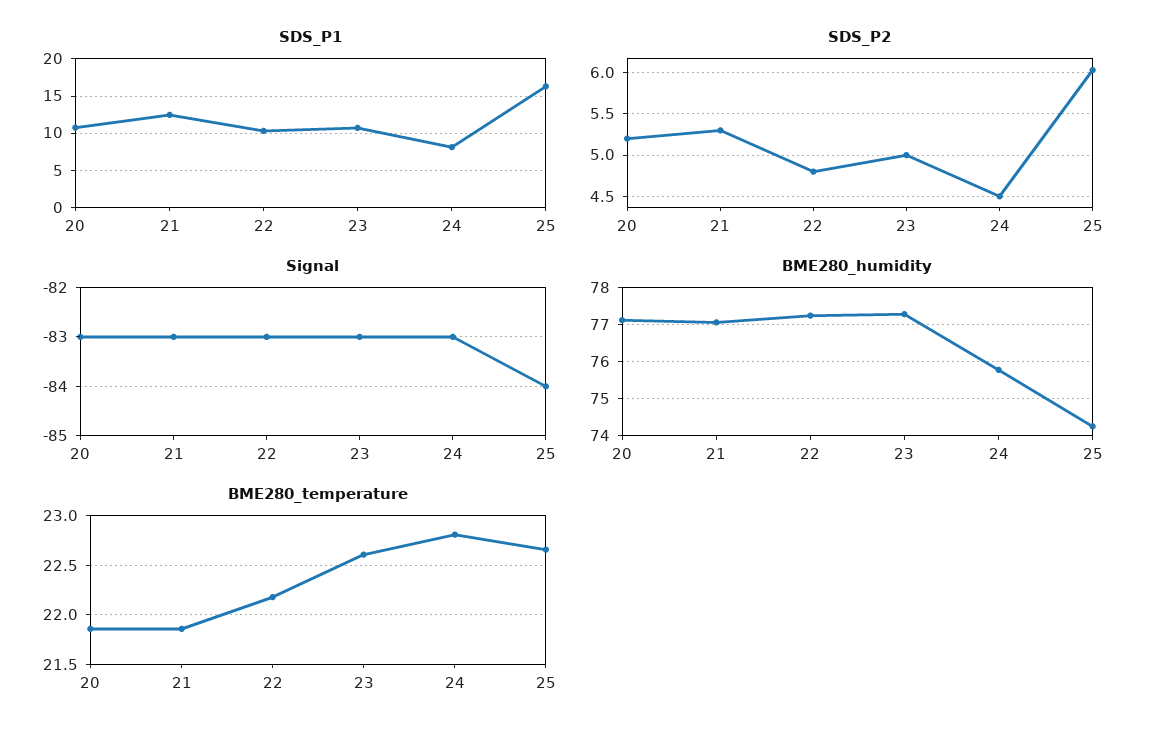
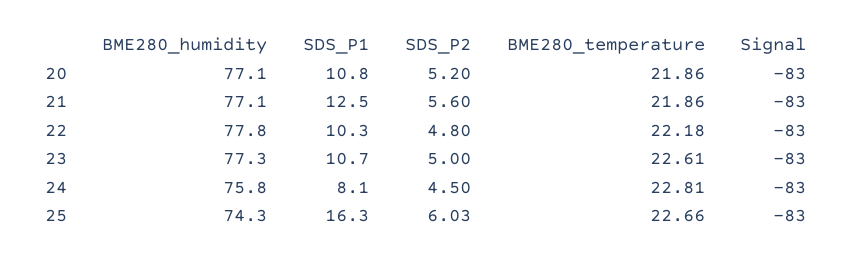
SDS_P2, 21: 5.3 -> 5.6
Signal, 25: -84 -> -83
BME280_humidity, 22: 77.2 -> 77.8

